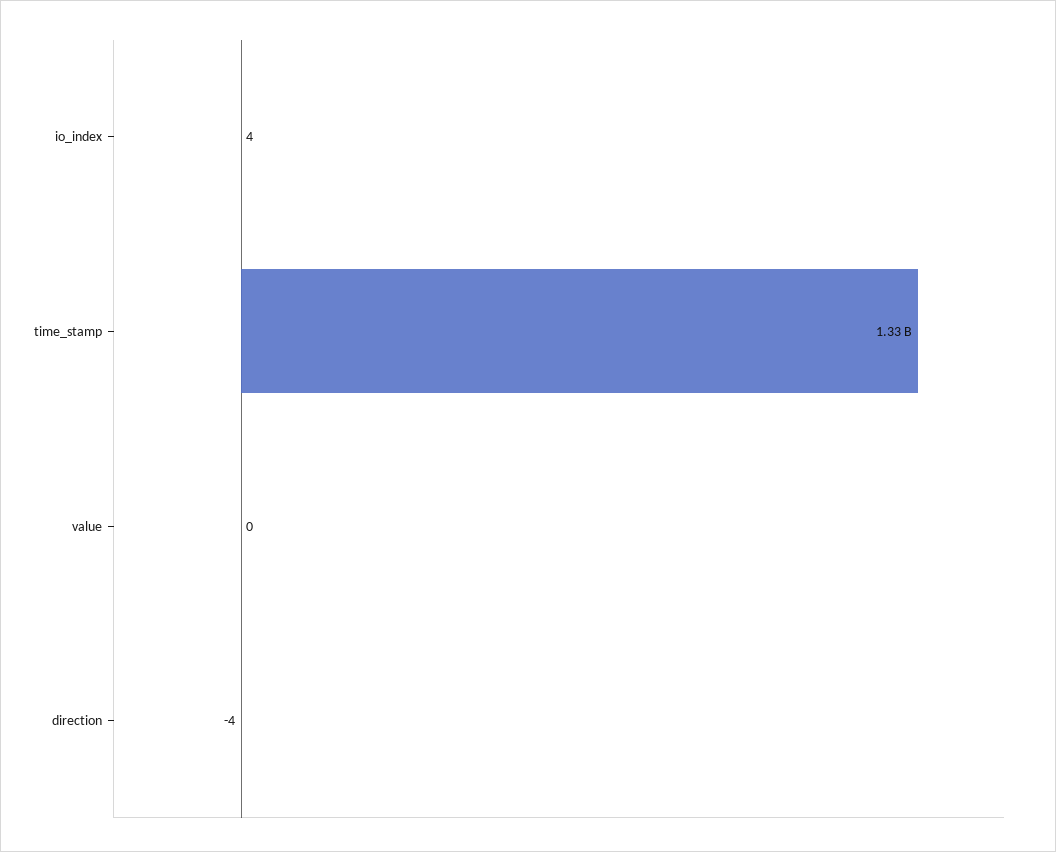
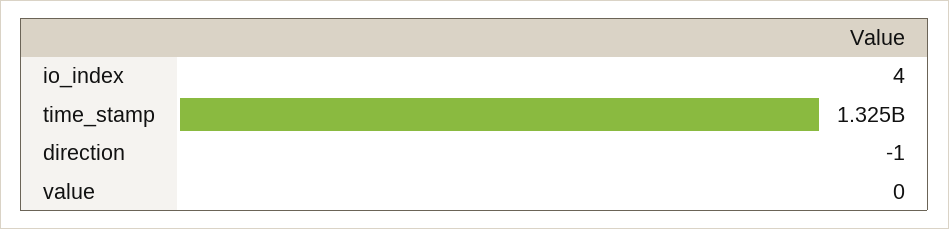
direction: -4 -> -1

